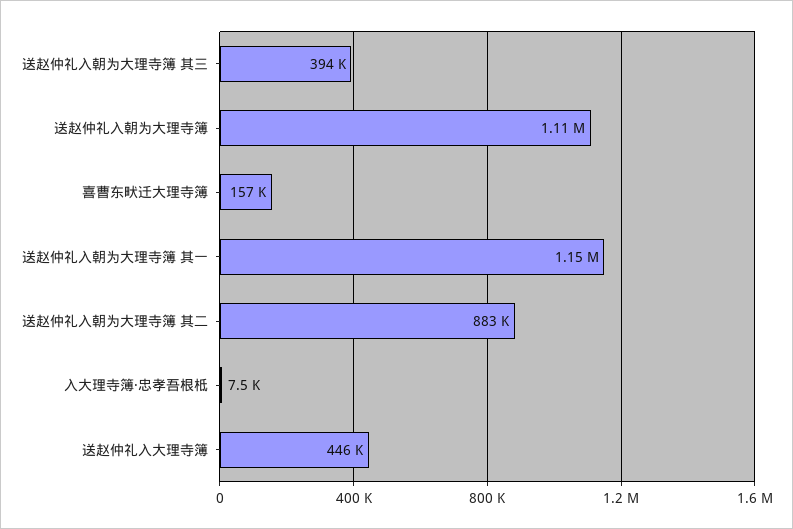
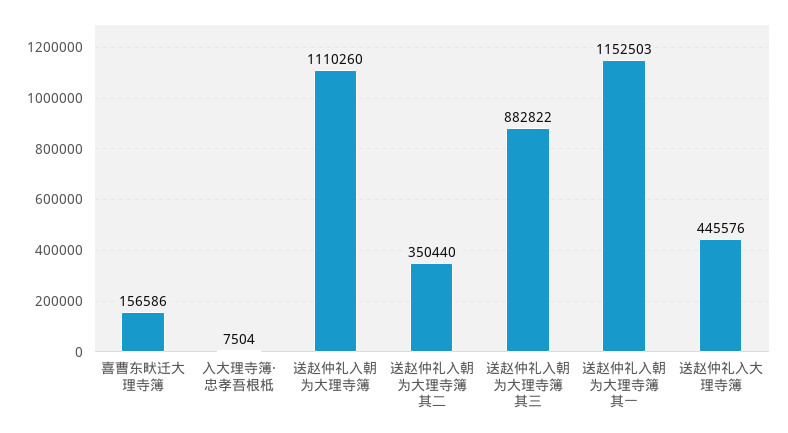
送赵仲礼入朝为大理寺簿 其三: 394000 -> 882822
送赵仲礼入朝为大理寺簿 其二: 883000 -> 350440

